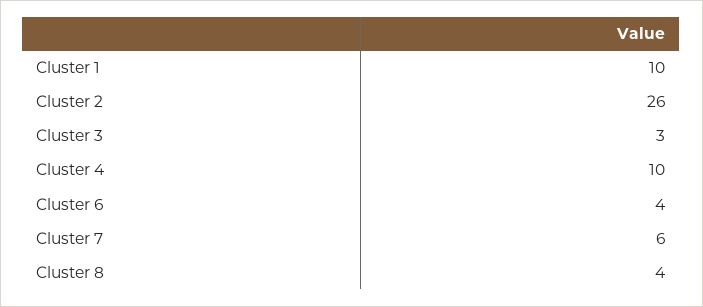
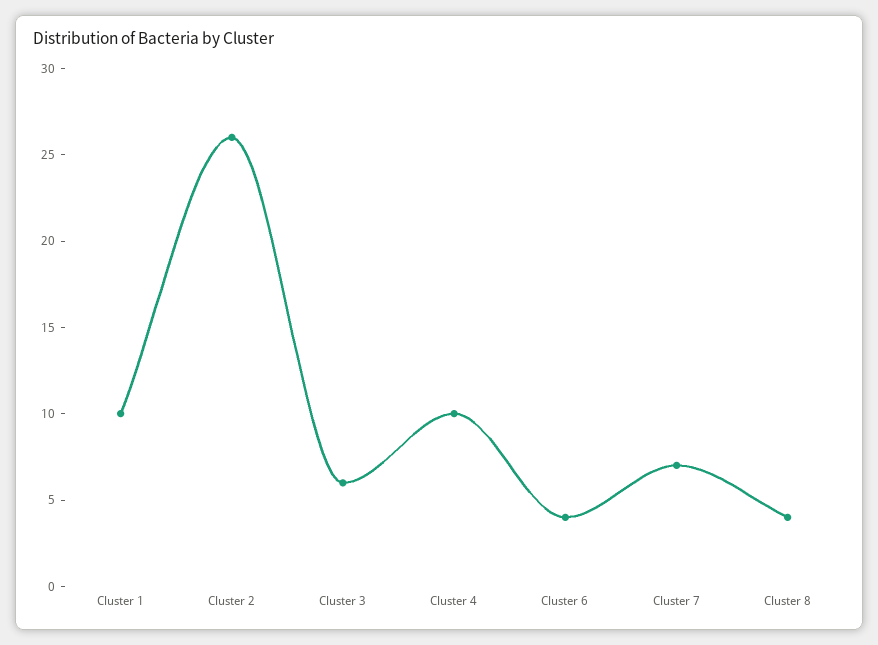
Cluster 3: 3 -> 6
Cluster 7: 6 -> 7

